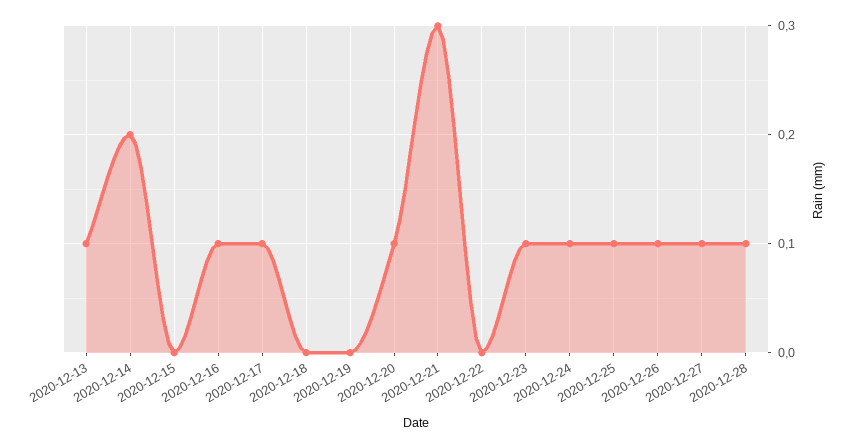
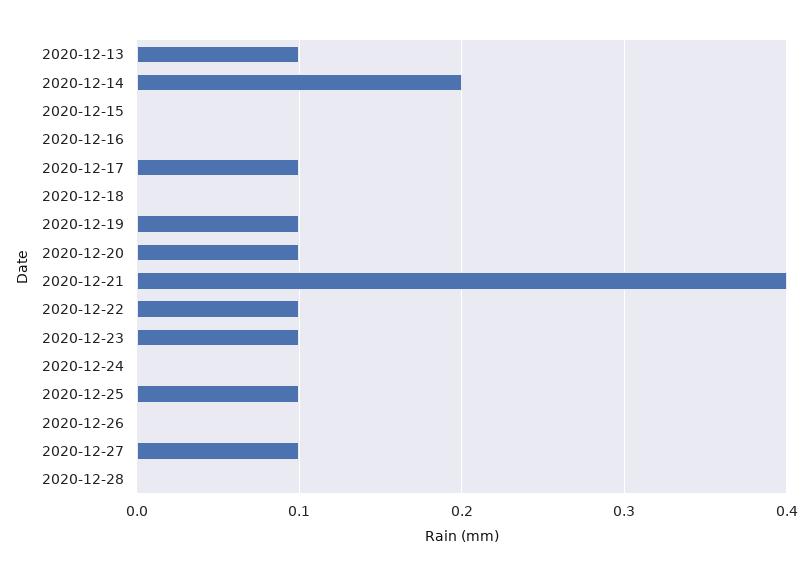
2020-12-16: 0.1 -> 0
2020-12-19: 0 -> 0.1
2020-12-21: 0.3 -> 0.4
2020-12-22: 0 -> 0.1
2020-12-24: 0.1 -> 0
2020-12-26: 0.1 -> 0
2020-12-28: 0.1 -> 0

